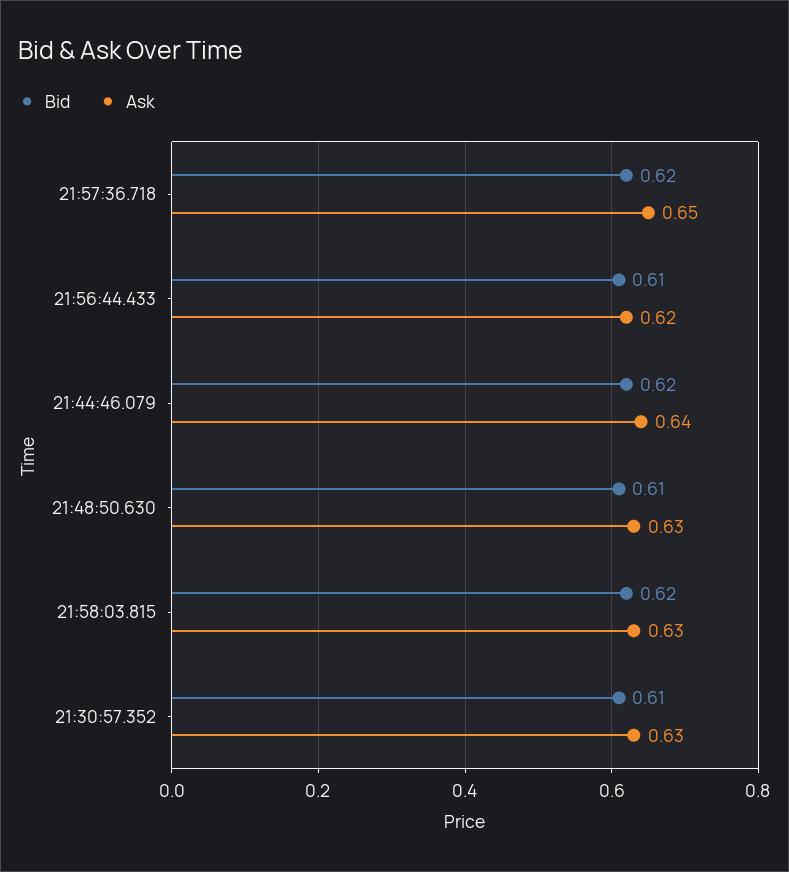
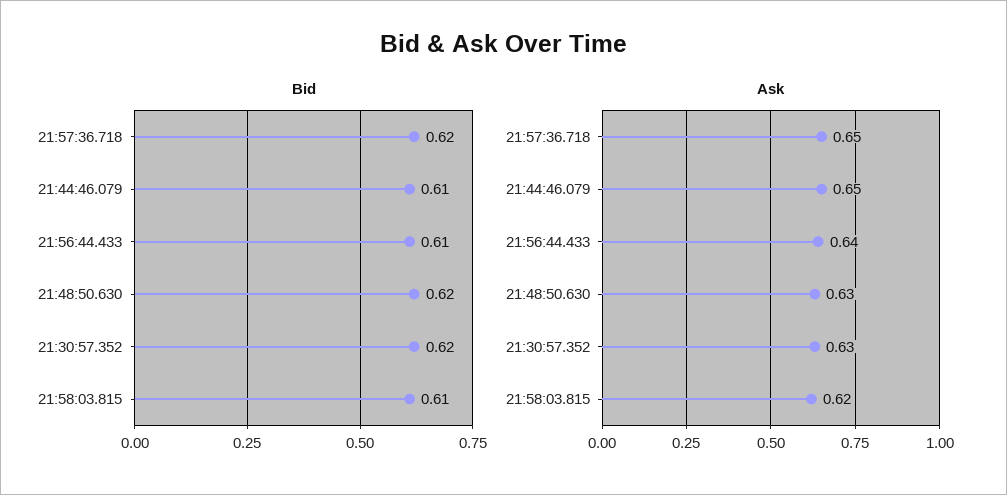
Ask, 21:56:44.433: 0.62 -> 0.64
Bid, 21:44:46.079: 0.62 -> 0.61
Ask, 21:44:46.079: 0.64 -> 0.65
Bid, 21:48:50.630: 0.61 -> 0.62
Bid, 21:58:03.815: 0.62 -> 0.61
Ask, 21:58:03.815: 0.63 -> 0.62
Bid, 21:30:57.352: 0.61 -> 0.62

